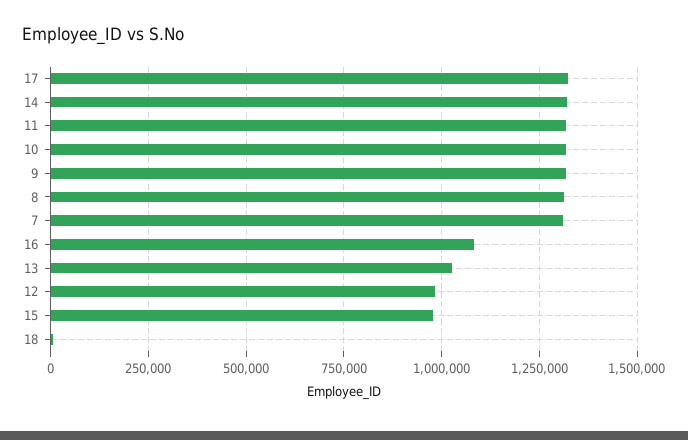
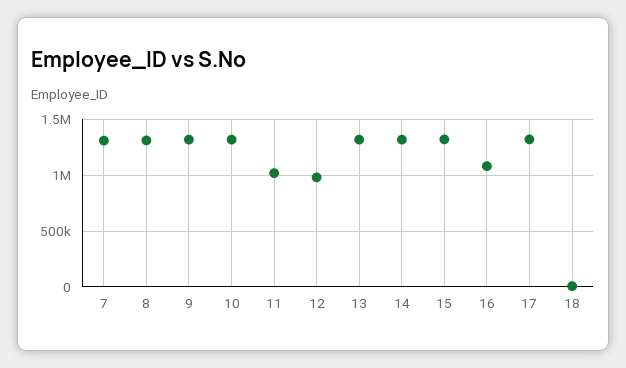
11: 1325000 -> 1000000
13: 1025000 -> 1300000
15: 975000 -> 1300000

